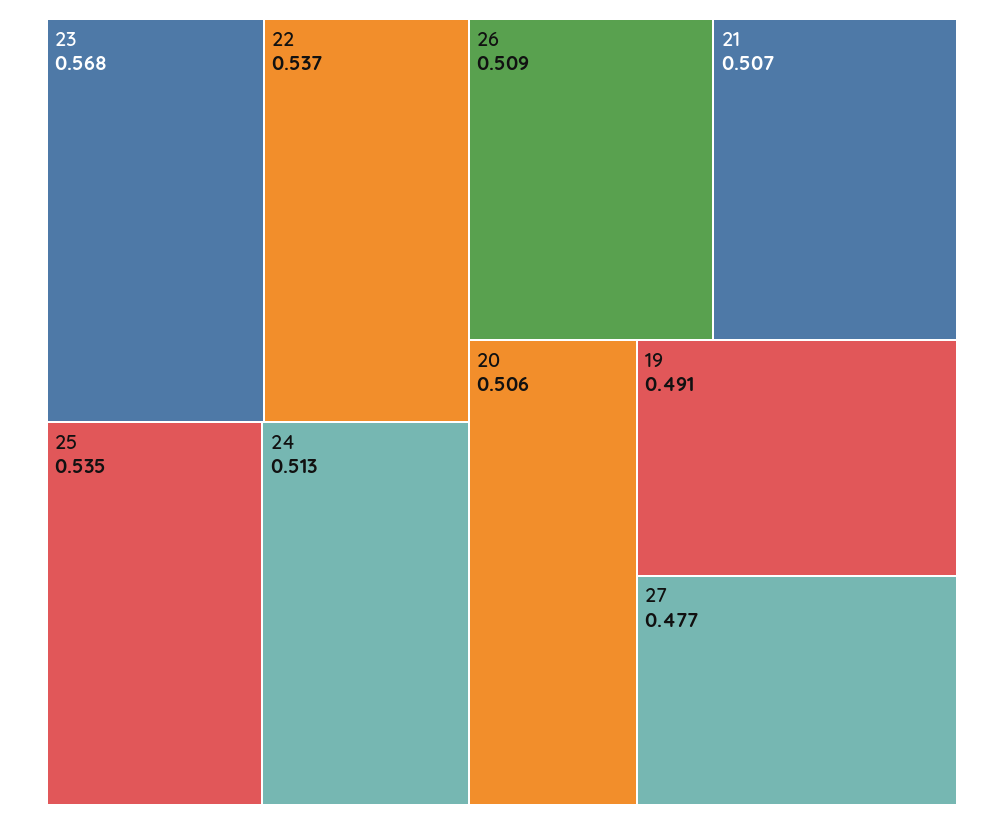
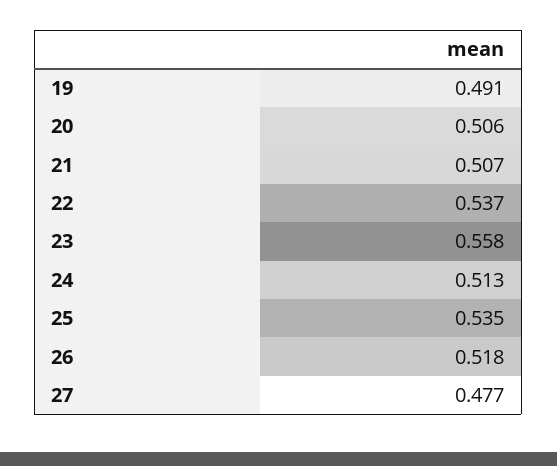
23: 0.568 -> 0.558
26: 0.509 -> 0.518

